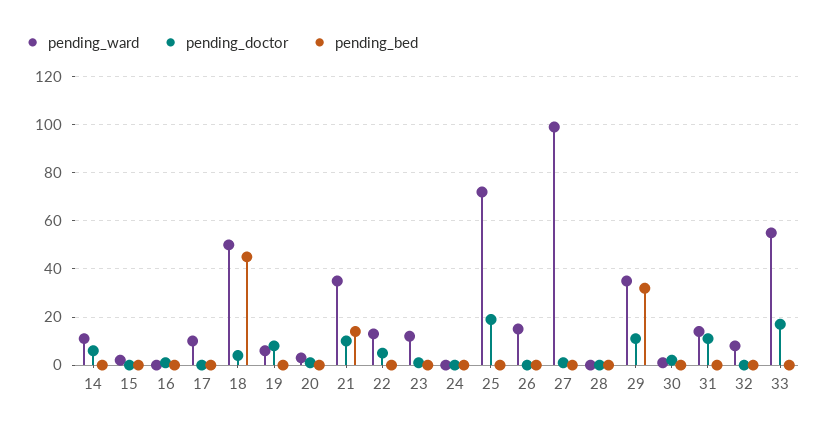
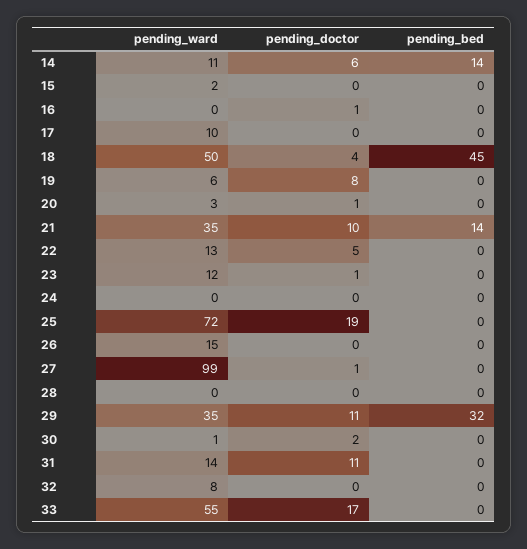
pending_bed, 14: 0 -> 14

